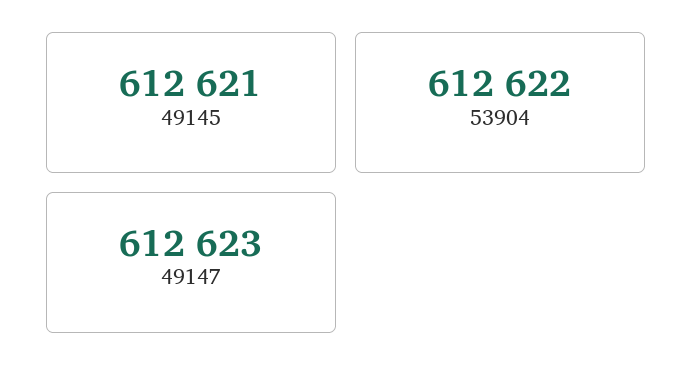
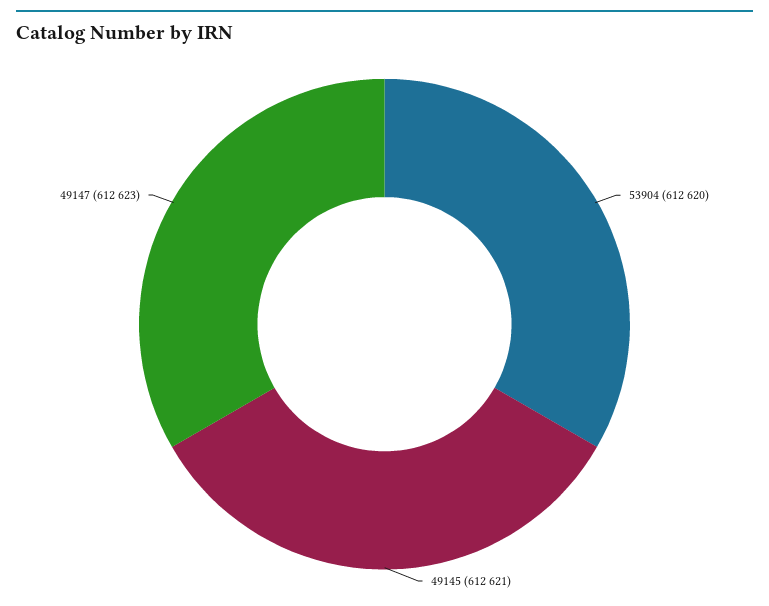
53904: 612622 -> 612620

